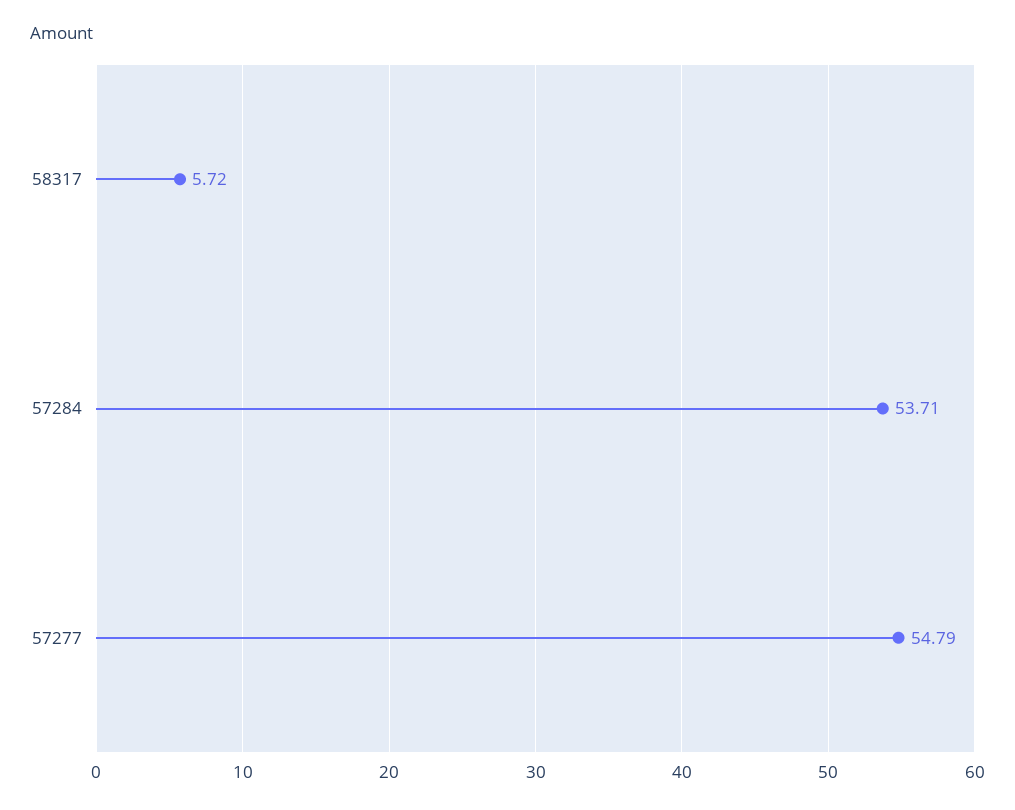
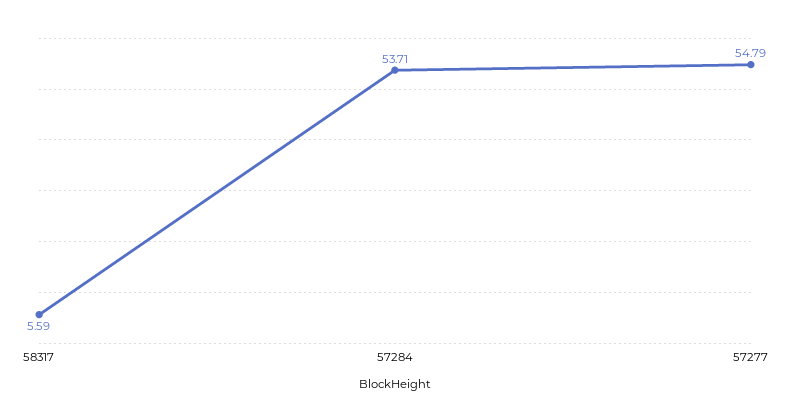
58317: 5.72 -> 5.59

